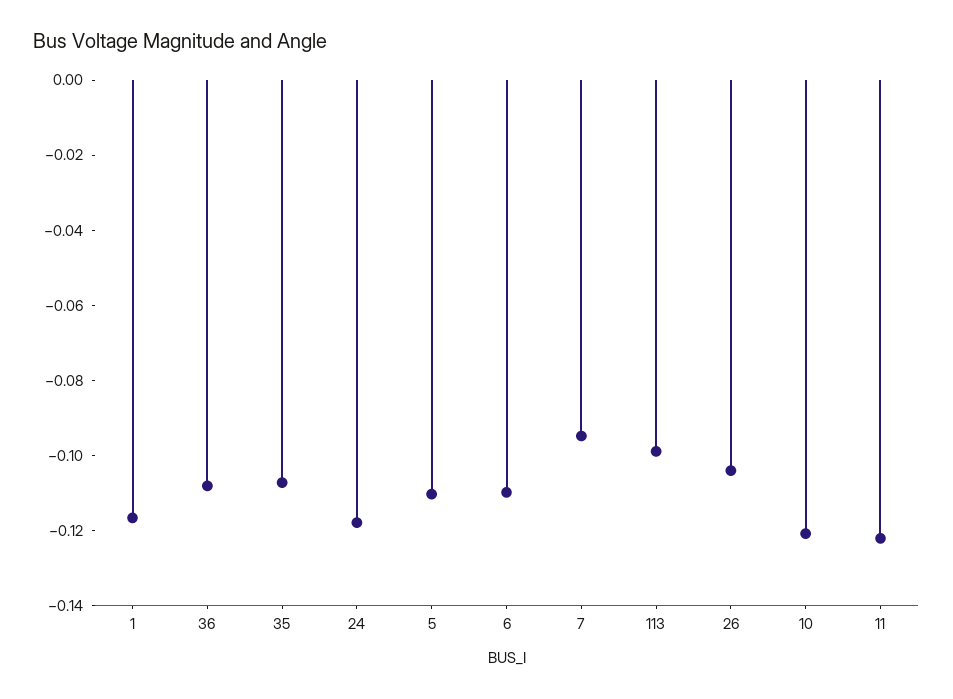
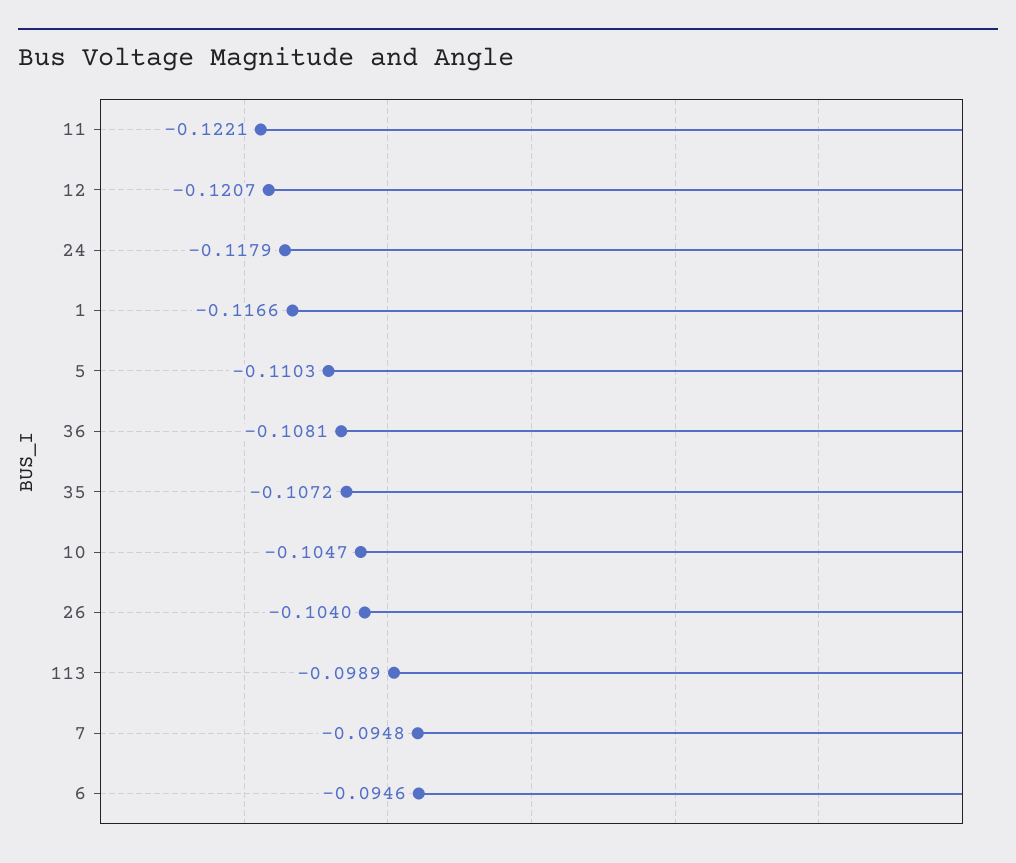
6: -0.11 -> -0.0946
10: -0.12 -> -0.1047
12: none -> -0.1207

